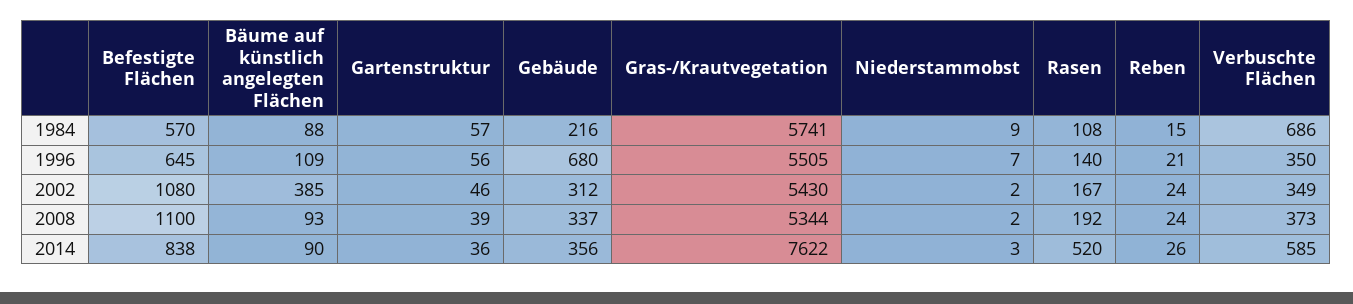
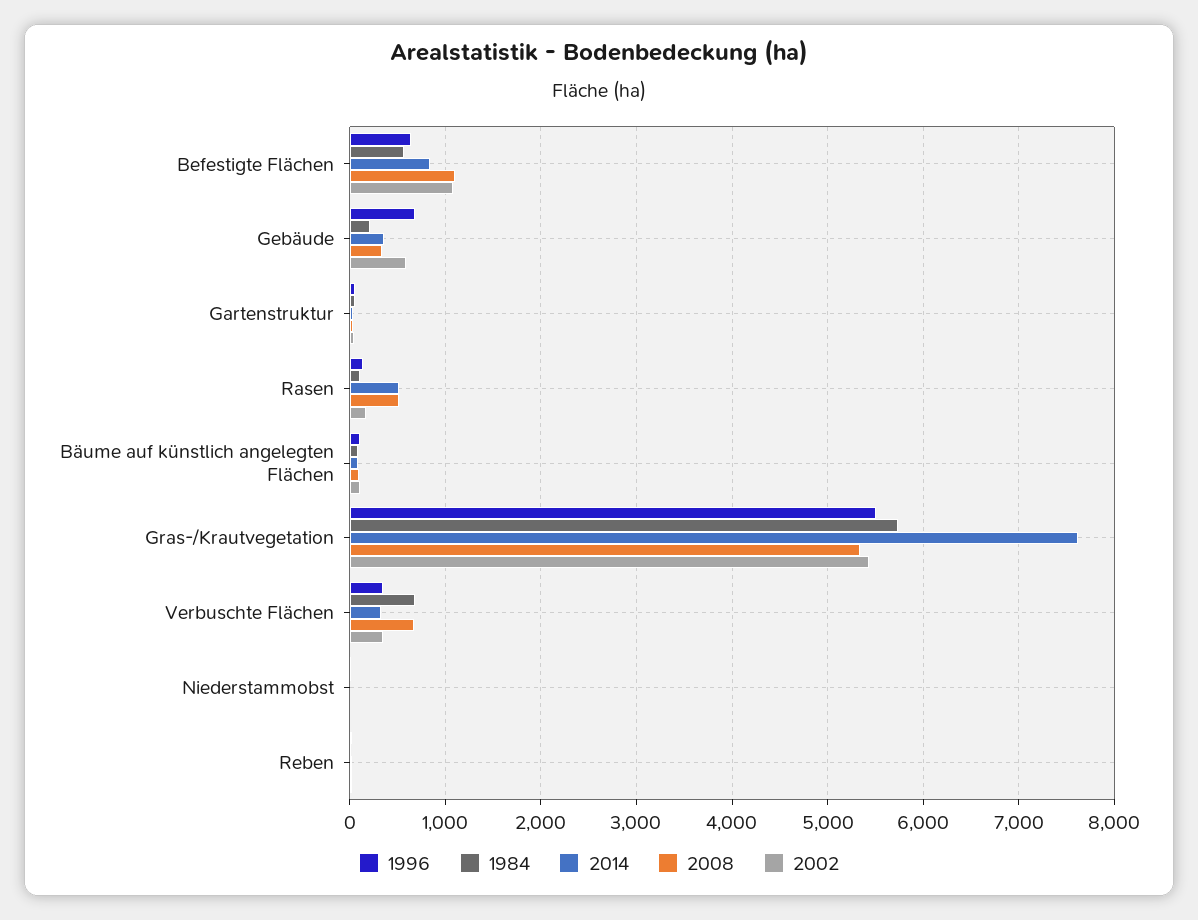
2002, Bäume auf künstlich angelegten Flächen: 385 -> 100
2002, Gebäude: 312 -> 600
2008, Rasen: 192 -> 500
2008, Verbuschte Flächen: 373 -> 700
2014, Verbuschte Flächen: 585 -> 300

